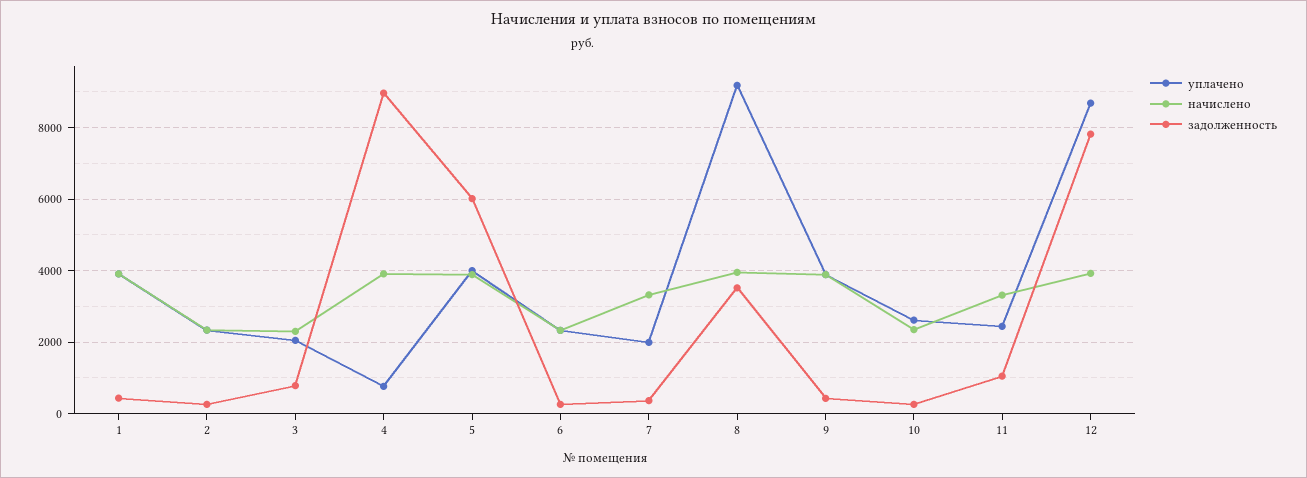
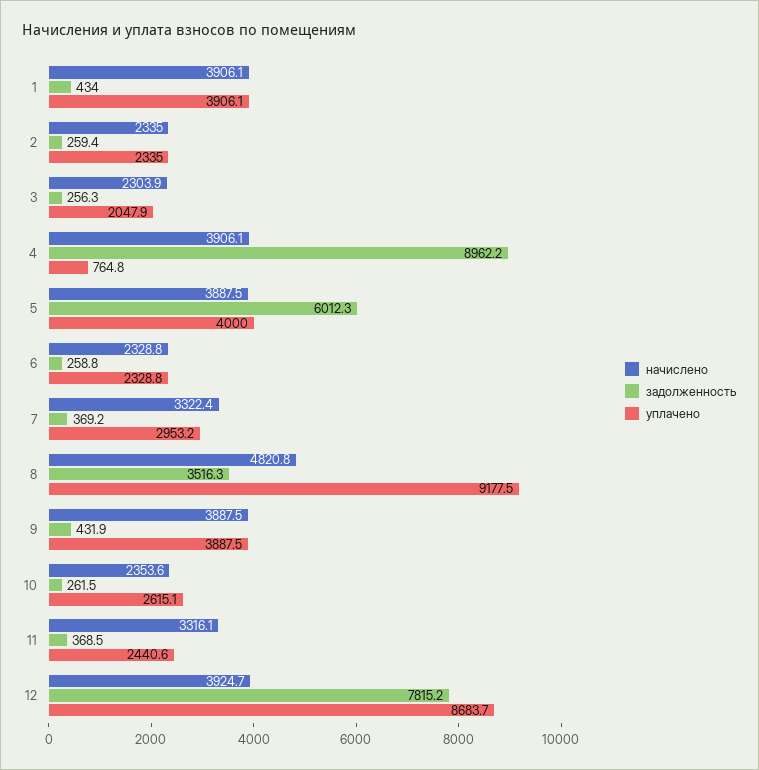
задолженность, 3: 800 -> 256.3
уплачено, 7: 2000 -> 2953.2
начислено, 8: 4000 -> 4820.8
задолженность, 11: 1000 -> 368.5

